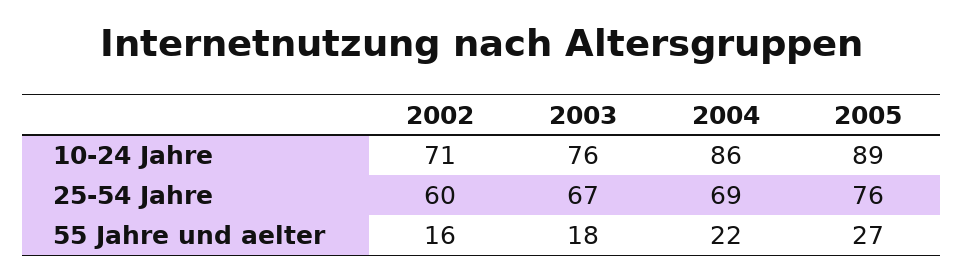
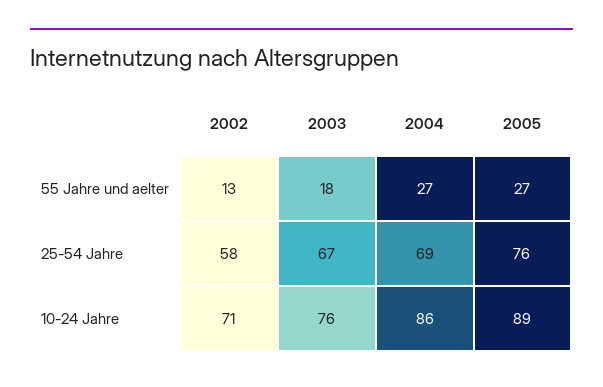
2002, 25-54 Jahre: 60 -> 58
2002, 55 Jahre und aelter: 16 -> 13
2004, 55 Jahre und aelter: 22 -> 27

